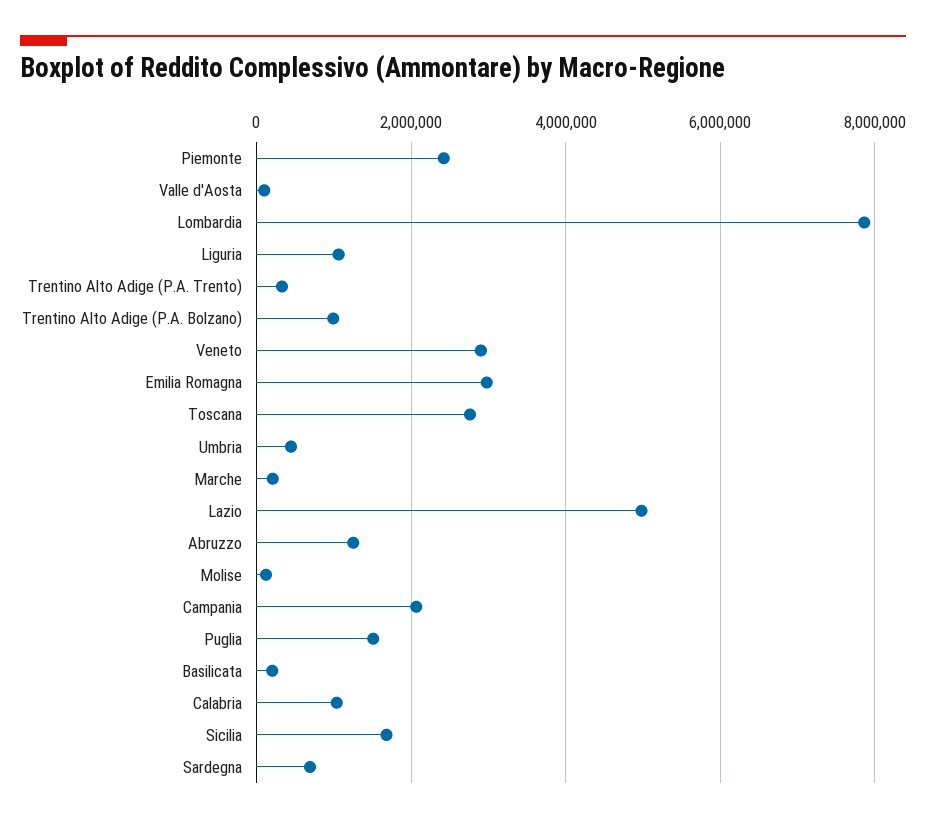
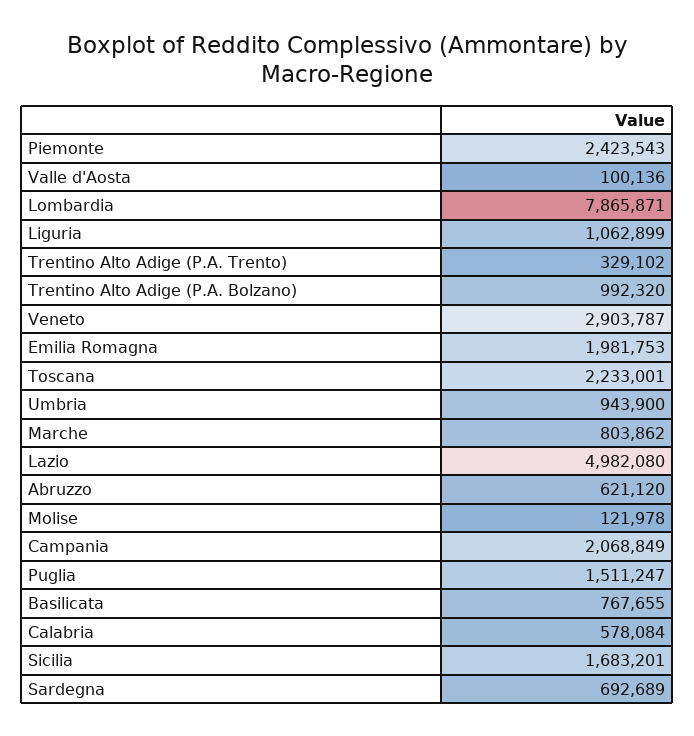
Emilia Romagna: 3000000 -> 1981753
Toscana: 2800000 -> 2233001
Umbria: 400000 -> 943900
Marche: 200000 -> 803862
Abruzzo: 1200000 -> 621120
Basilicata: 200000 -> 767655
Calabria: 1000000 -> 578084

